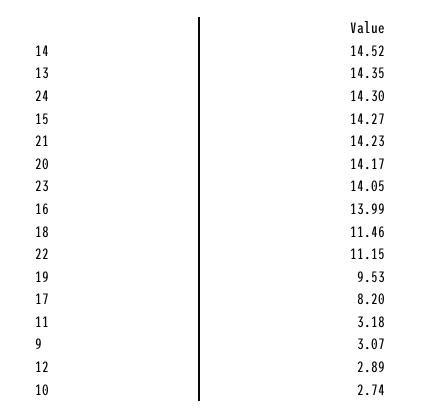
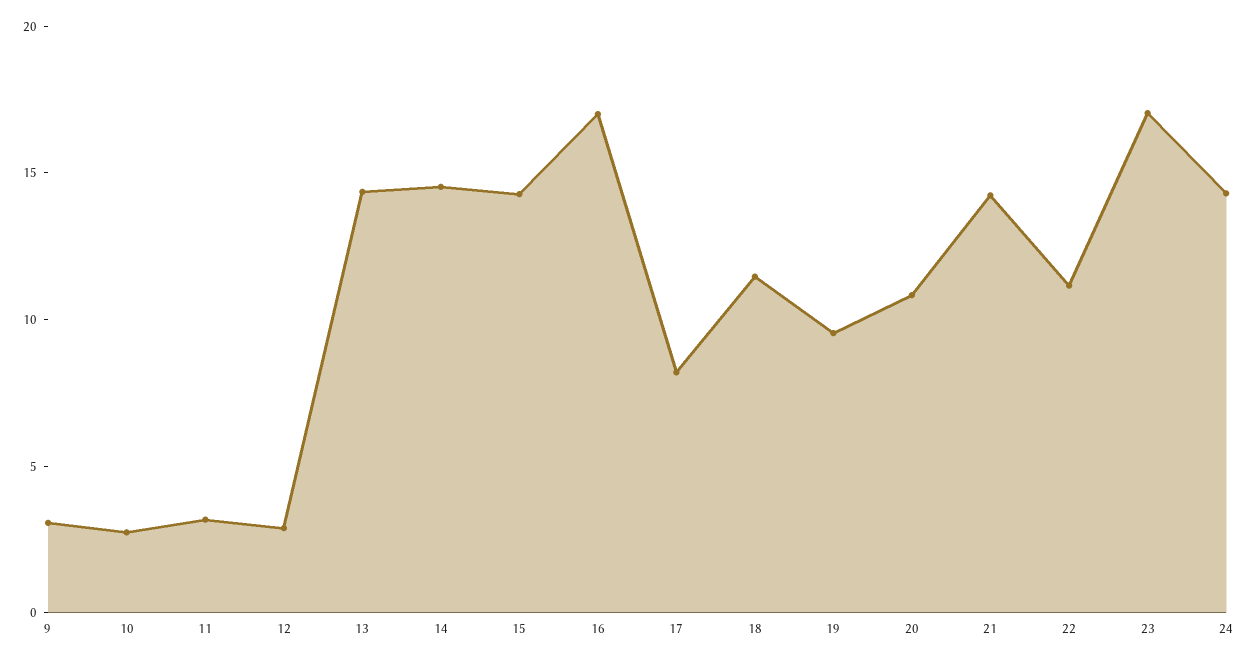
20: 14.17 -> 11
23: 14.05 -> 17
16: 13.99 -> 17

